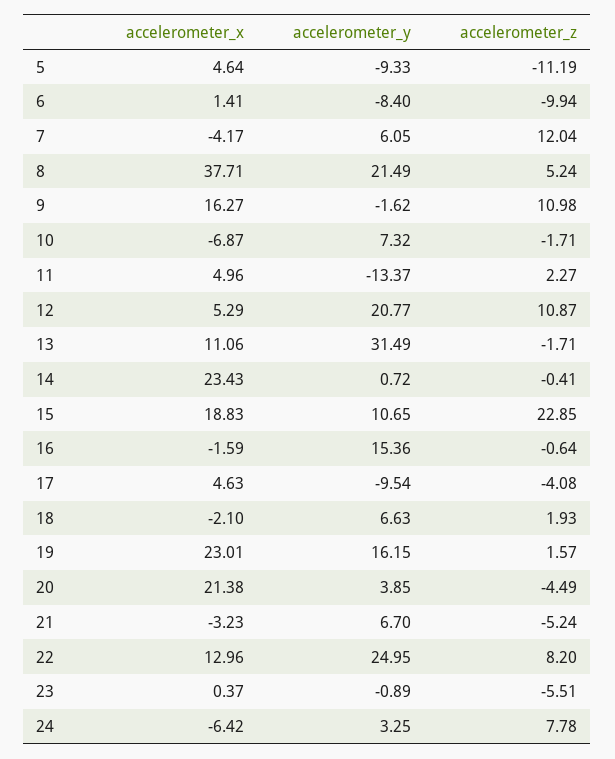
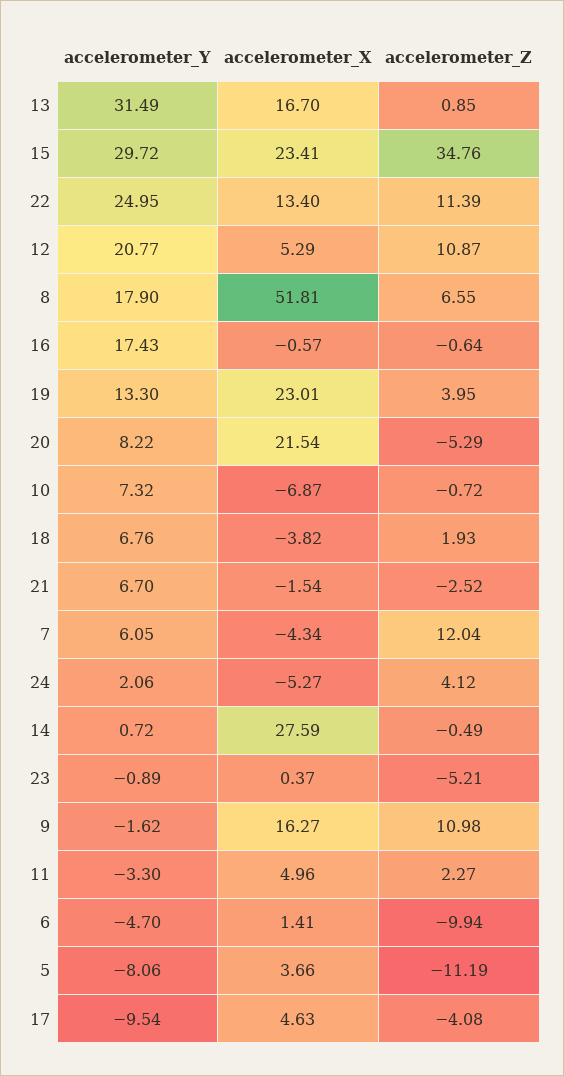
accelerometer_x, 5: 4.64 -> 3.66
accelerometer_y, 5: -9.33 -> -8.06
accelerometer_y, 6: -8.4 -> -4.7
accelerometer_x, 7: -4.17 -> -4.34
accelerometer_x, 8: 37.71 -> 51.81
accelerometer_y, 8: 21.49 -> 17.9
accelerometer_z, 8: 5.24 -> 6.55
accelerometer_z, 10: -1.71 -> -0.72
accelerometer_y, 11: -13.37 -> -3.3
accelerometer_x, 13: 11.06 -> 16.7
accelerometer_z, 13: -1.71 -> 0.85
accelerometer_x, 14: 23.43 -> 27.59
accelerometer_z, 14: -0.41 -> -0.49
accelerometer_x, 15: 18.83 -> 23.41
accelerometer_y, 15: 10.65 -> 29.72
accelerometer_z, 15: 22.85 -> 34.76
accelerometer_x, 16: -1.59 -> -0.57
accelerometer_y, 16: 15.36 -> 17.43
accelerometer_x, 18: -2.1 -> -3.82
accelerometer_y, 18: 6.63 -> 6.76
accelerometer_y, 19: 16.15 -> 13.3
accelerometer_z, 19: 1.57 -> 3.95
accelerometer_x, 20: 21.38 -> 21.54
accelerometer_y, 20: 3.85 -> 8.22
accelerometer_z, 20: -4.49 -> -5.29
accelerometer_x, 21: -3.23 -> -1.54
accelerometer_z, 21: -5.24 -> -2.52
accelerometer_x, 22: 12.96 -> 13.4
accelerometer_z, 22: 8.2 -> 11.39
accelerometer_z, 23: -5.51 -> -5.21
accelerometer_x, 24: -6.42 -> -5.27
accelerometer_y, 24: 3.25 -> 2.06
accelerometer_z, 24: 7.78 -> 4.12

